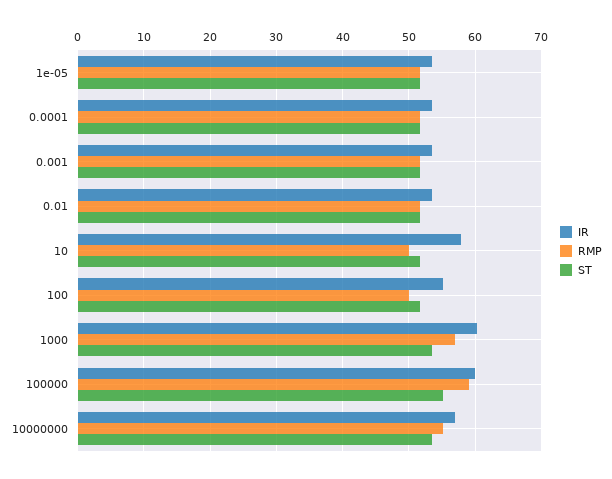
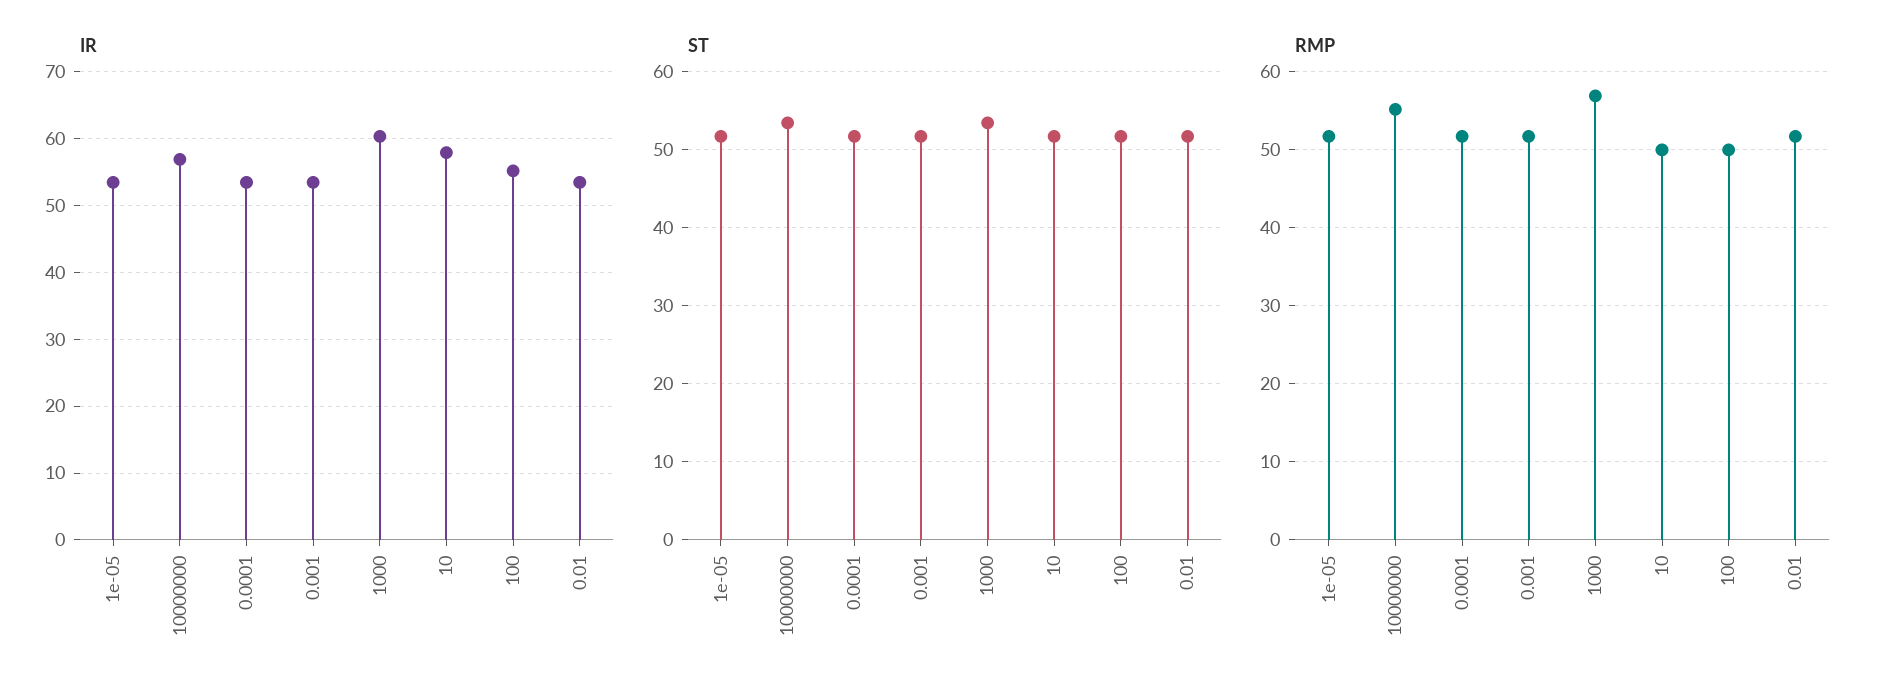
IR, 100000: 60 -> none
RMP, 100000: 59 -> none
ST, 100000: 55 -> none

